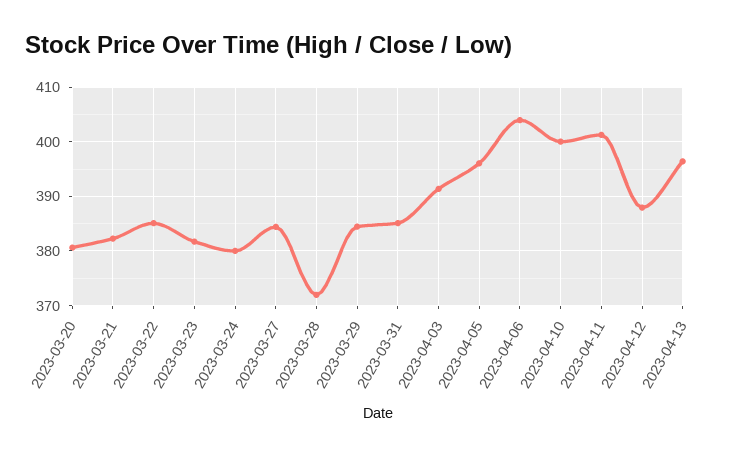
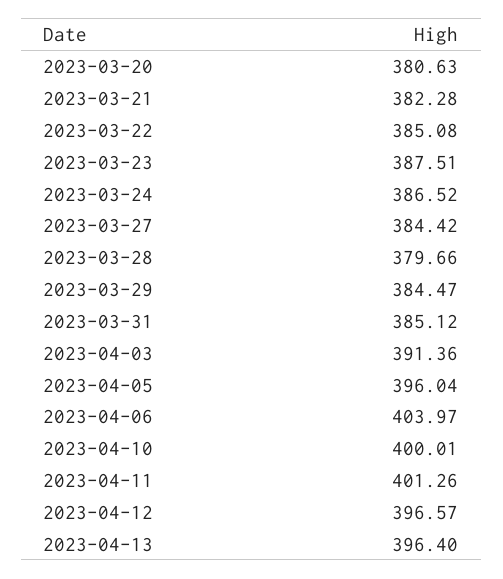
2023-03-23: 382 -> 387.51
2023-03-24: 380 -> 386.52
2023-03-28: 372 -> 379.66
2023-04-12: 388 -> 396.57

